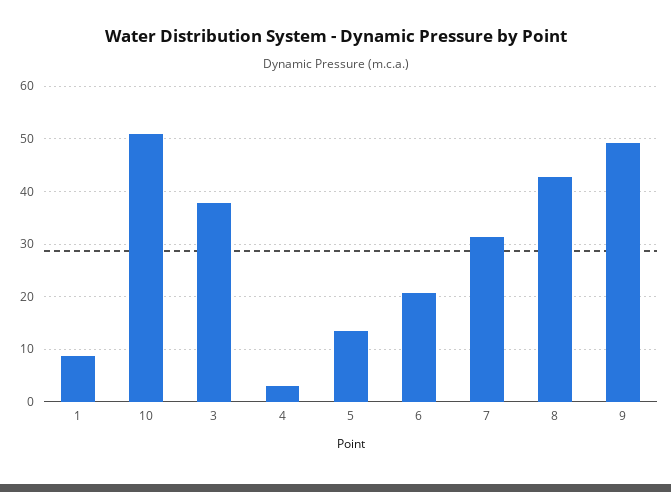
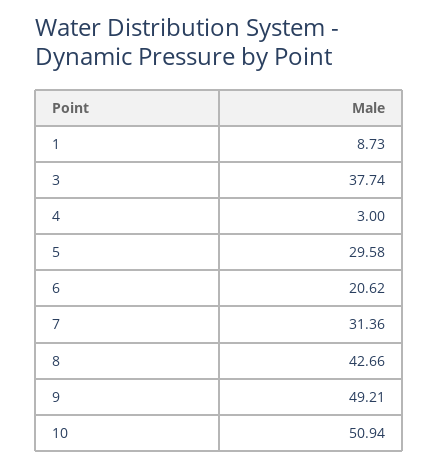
5: 14 -> 29.58

